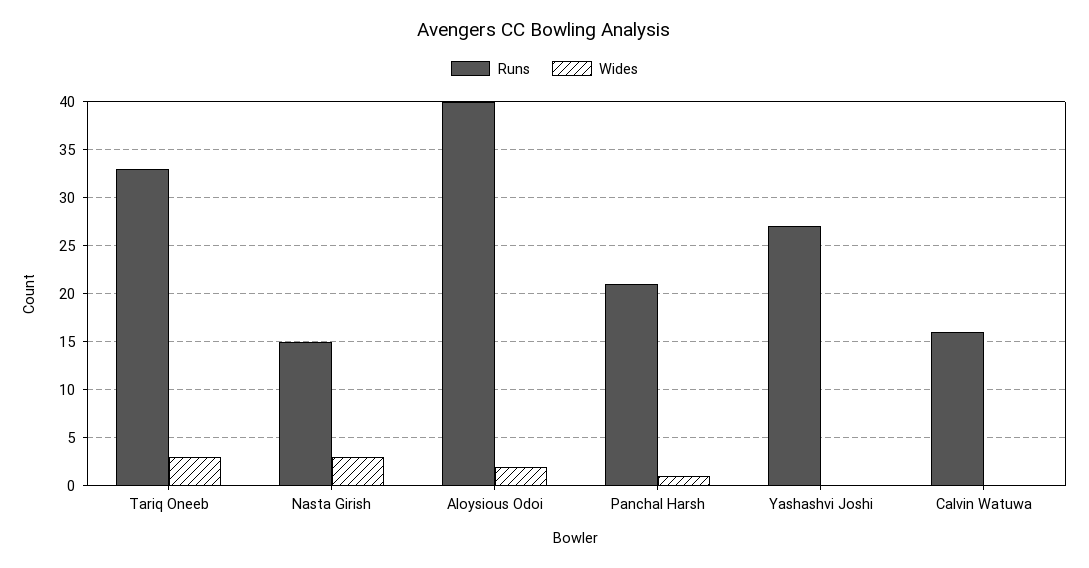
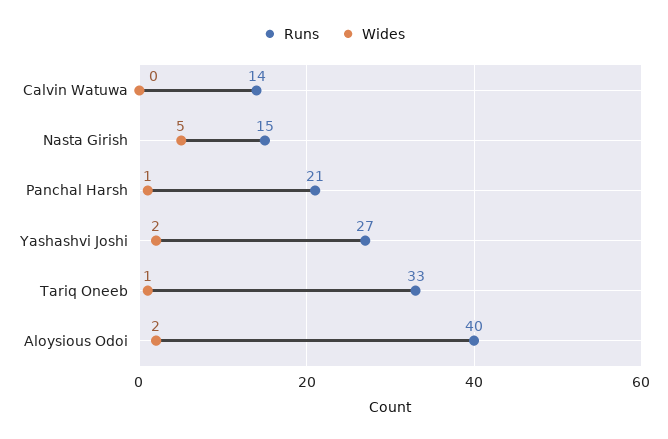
Wides, Tariq Oneeb: 3 -> 1
Wides, Nasta Girish: 3 -> 5
Wides, Yashashvi Joshi: 0 -> 2
Runs, Calvin Watuwa: 16 -> 14

